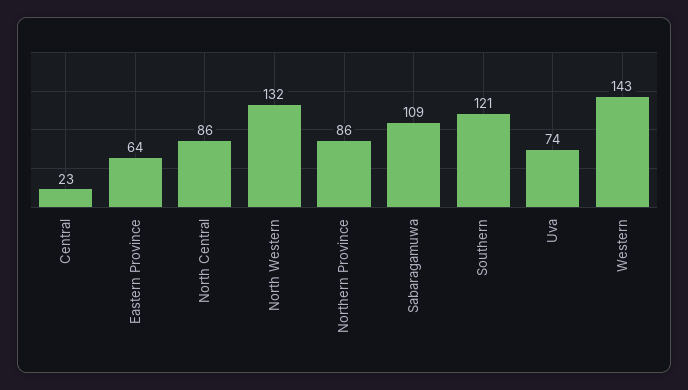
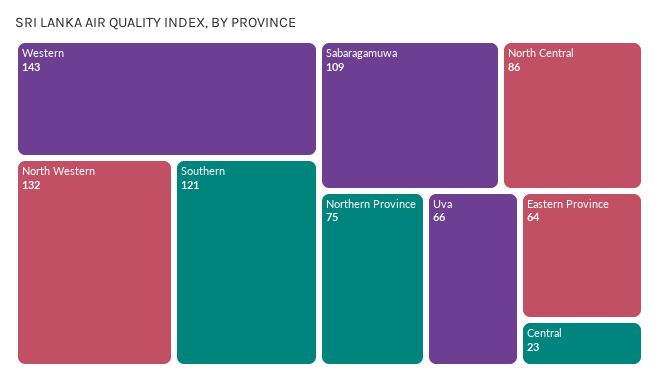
Northern Province: 86 -> 75
Uva: 74 -> 66

